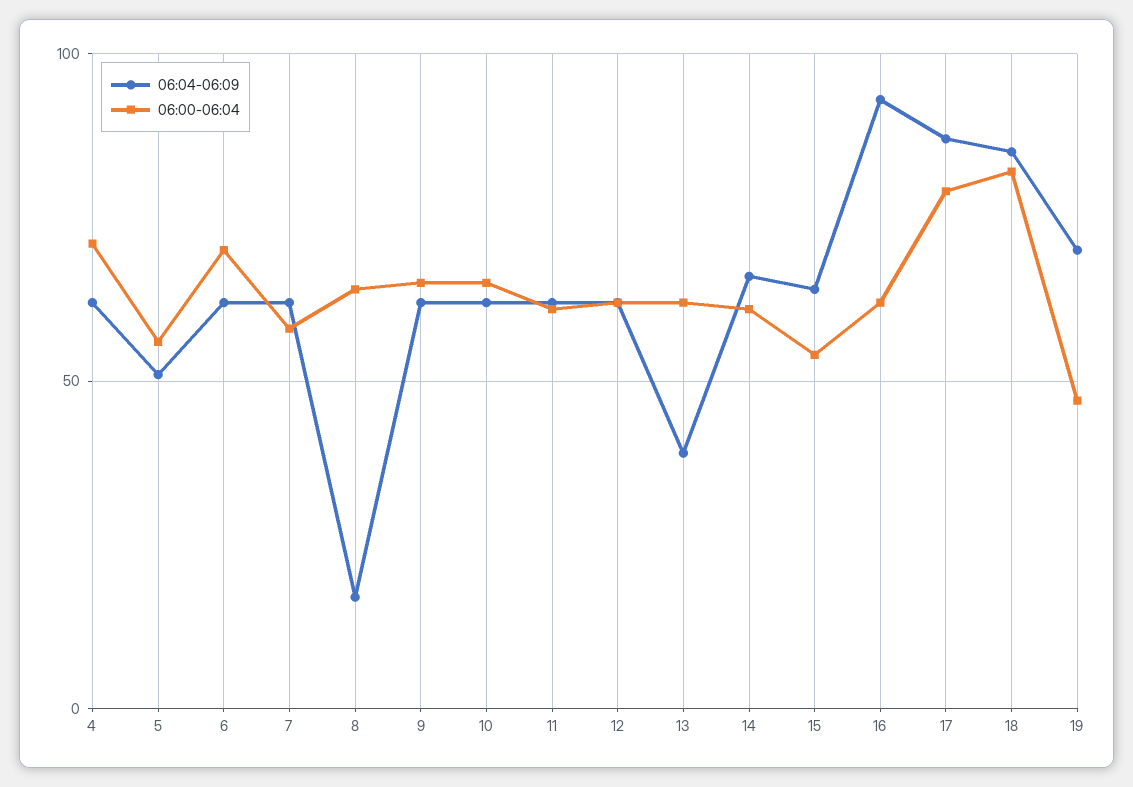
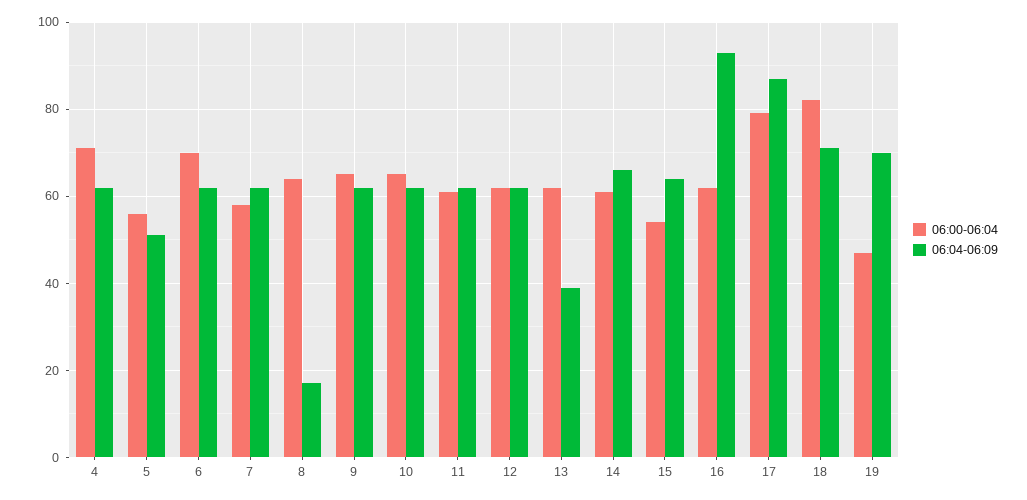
06:04-06:09, 18: 85 -> 70

